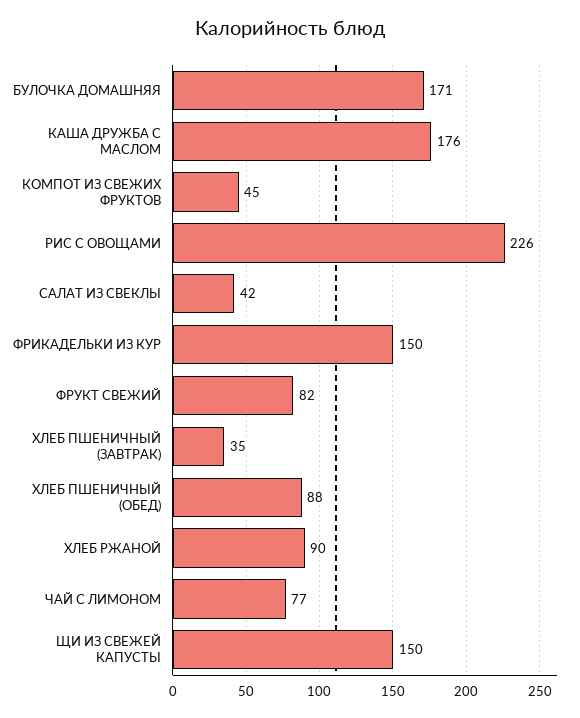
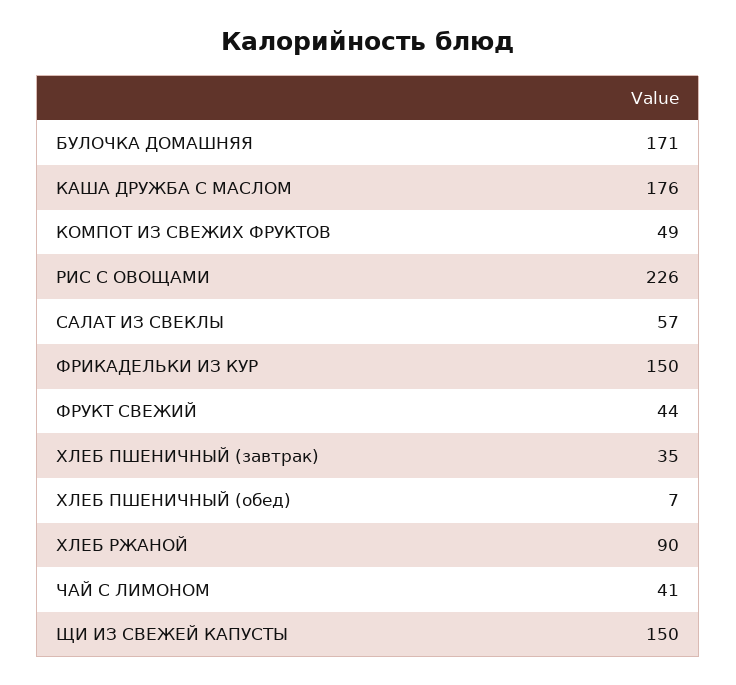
КОМПОТ ИЗ СВЕЖИХ ФРУКТОВ: 45 -> 49
САЛАТ ИЗ СВЕКЛЫ: 42 -> 57
ФРУКТ СВЕЖИЙ: 82 -> 44
ХЛЕБ ПШЕНИЧНЫЙ (ОБЕД): 88 -> 7
ЧАЙ С ЛИМОНОМ: 77 -> 41

